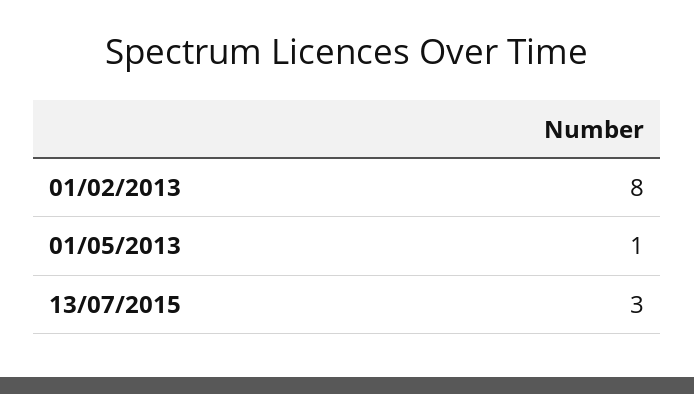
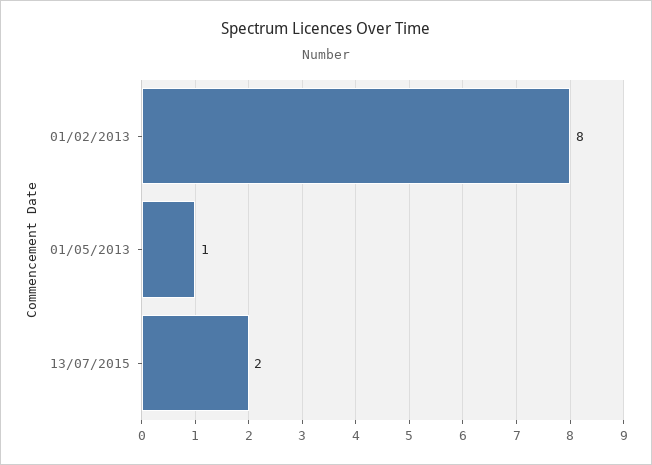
13/07/2015: 3 -> 2

